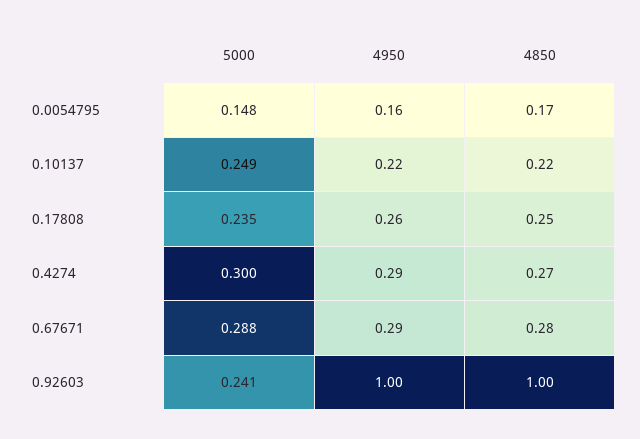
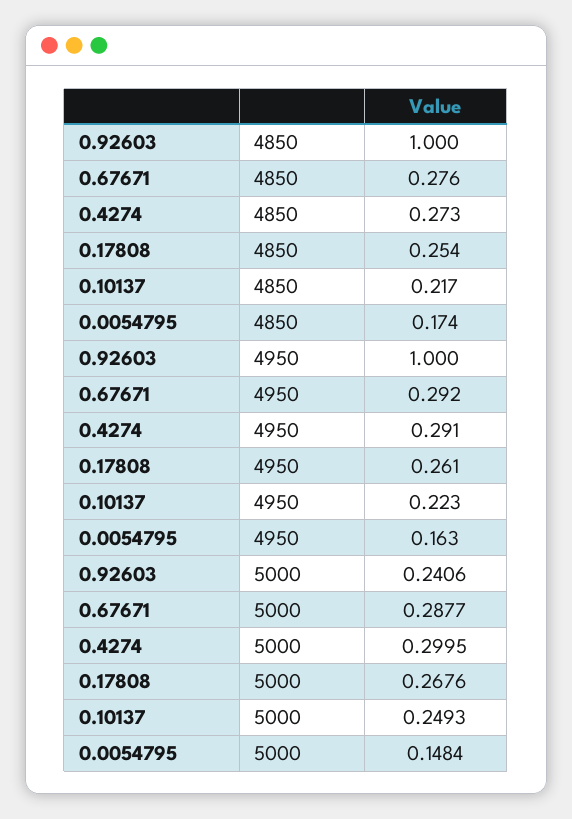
5000, 0.17808: 0.235 -> 0.2676

